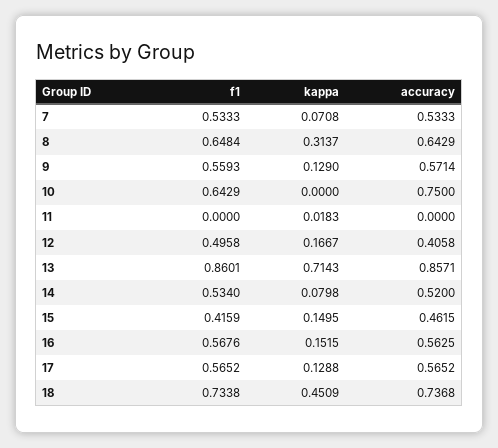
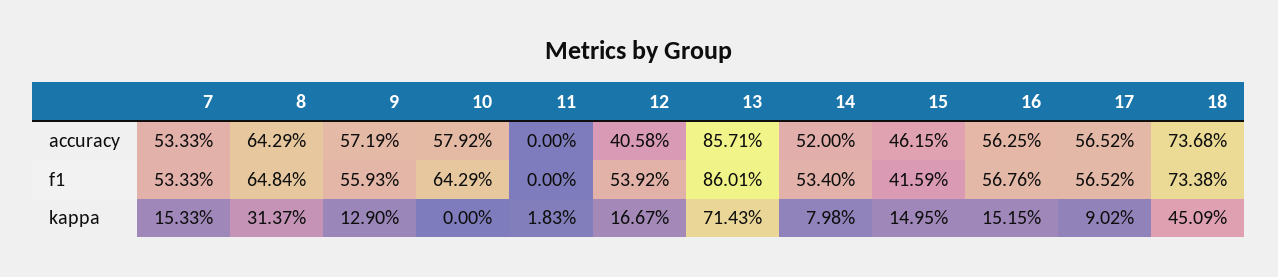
kappa, 7: 0.0708 -> 0.1533
accuracy, 9: 0.5714 -> 0.5719
accuracy, 10: 0.75 -> 0.5792
f1, 12: 0.4958 -> 0.5392
kappa, 17: 0.1288 -> 0.0902

